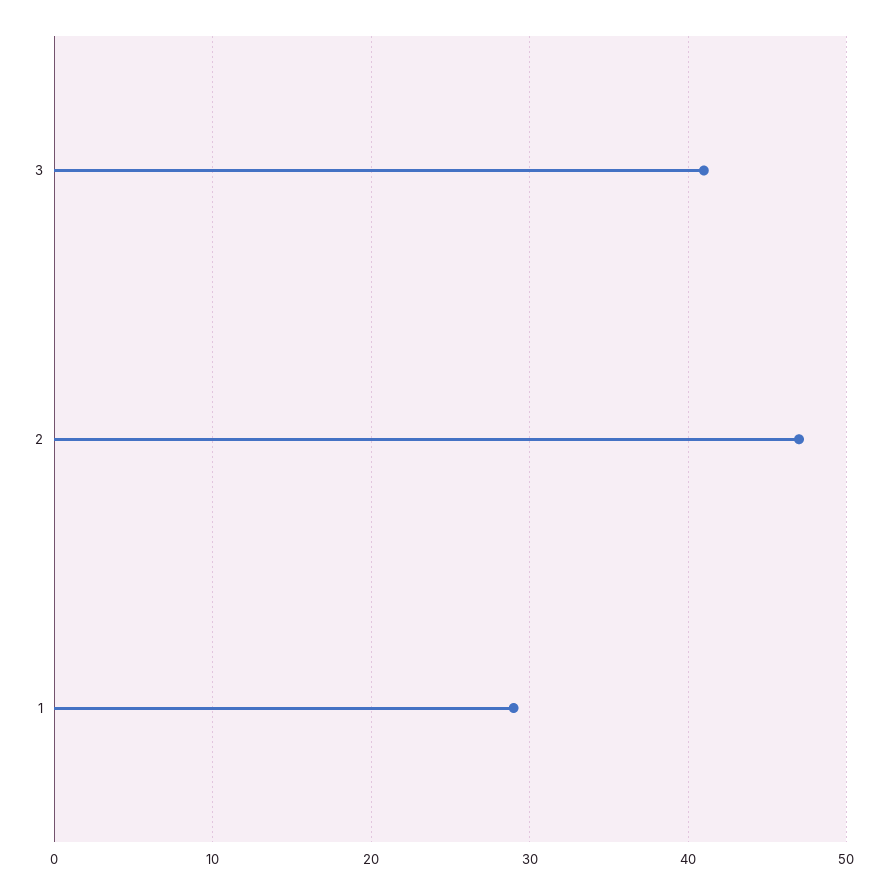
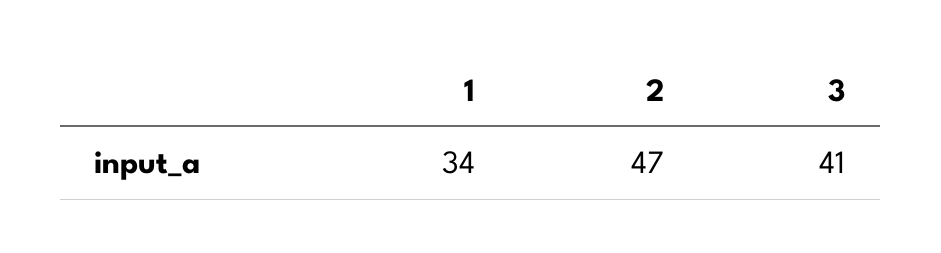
1: 29 -> 34

